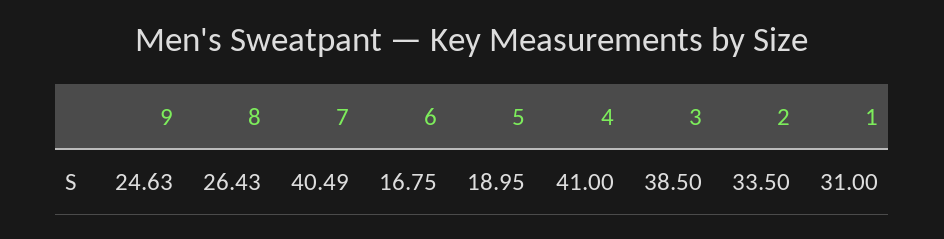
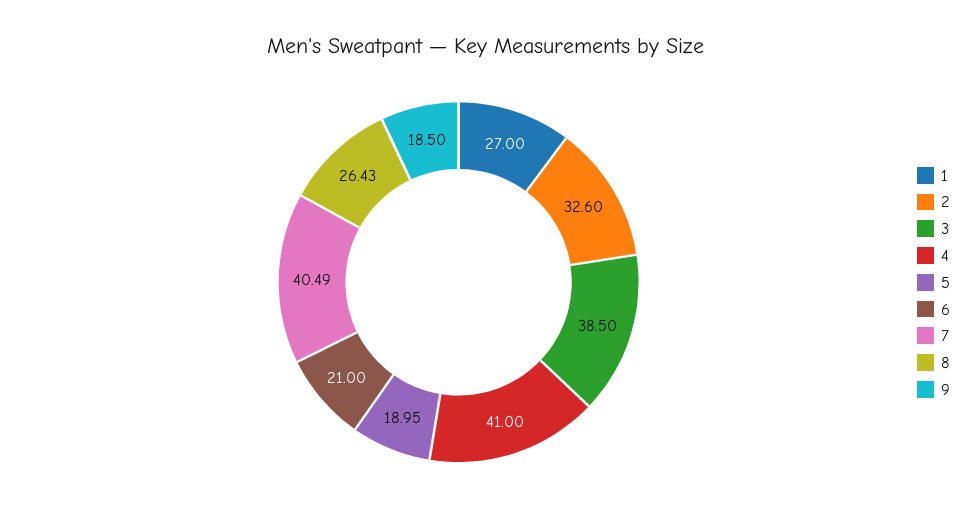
9: 24.63 -> 18.5
6: 16.75 -> 21
2: 33.5 -> 32.6
1: 31 -> 27

